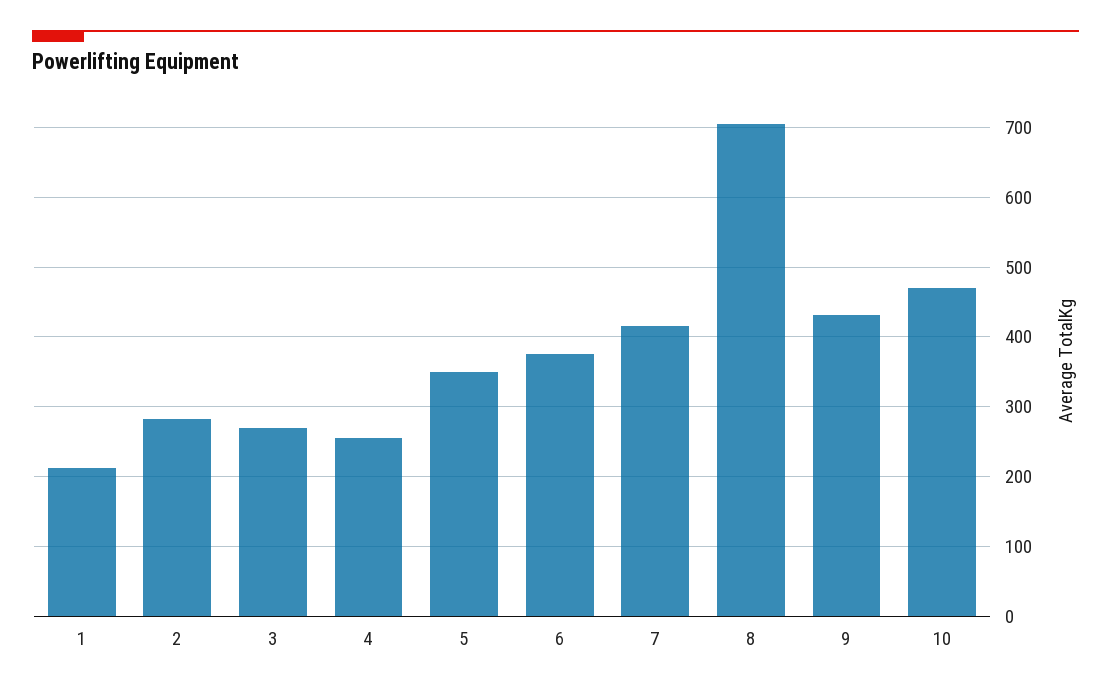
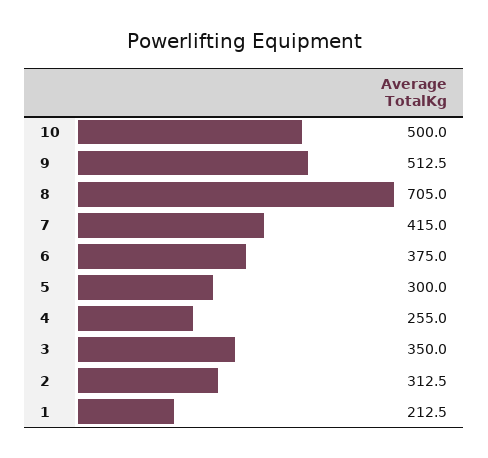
2: 280 -> 312.5
3: 270 -> 350
5: 350 -> 300
9: 430 -> 512.5
10: 470 -> 500

